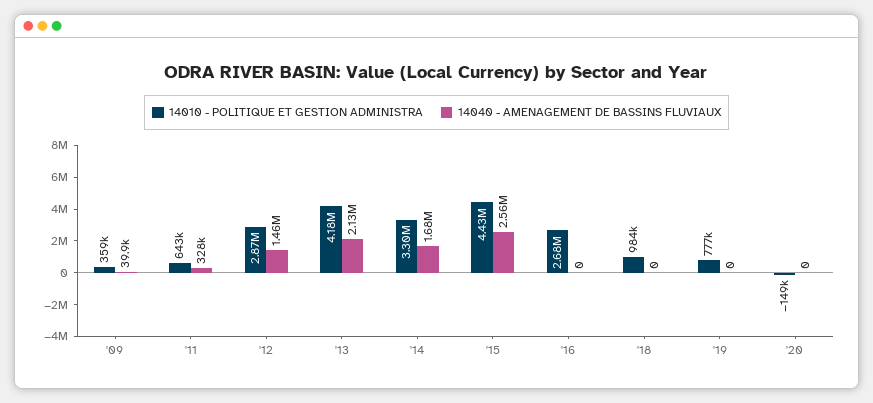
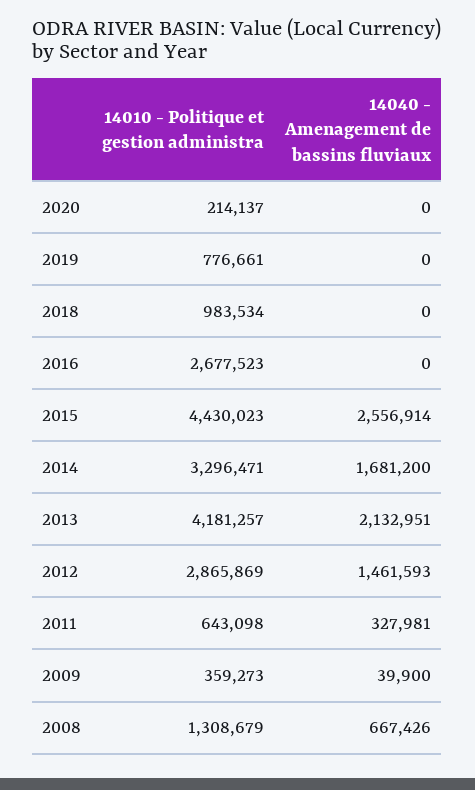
14010 - POLITIQUE ET GESTION ADMINISTRA, '20: -149000 -> 214137
14010 - POLITIQUE ET GESTION ADMINISTRA, 2008: none -> 1308679
14040 - AMENAGEMENT DE BASSINS FLUVIAUX, 2008: none -> 667426

